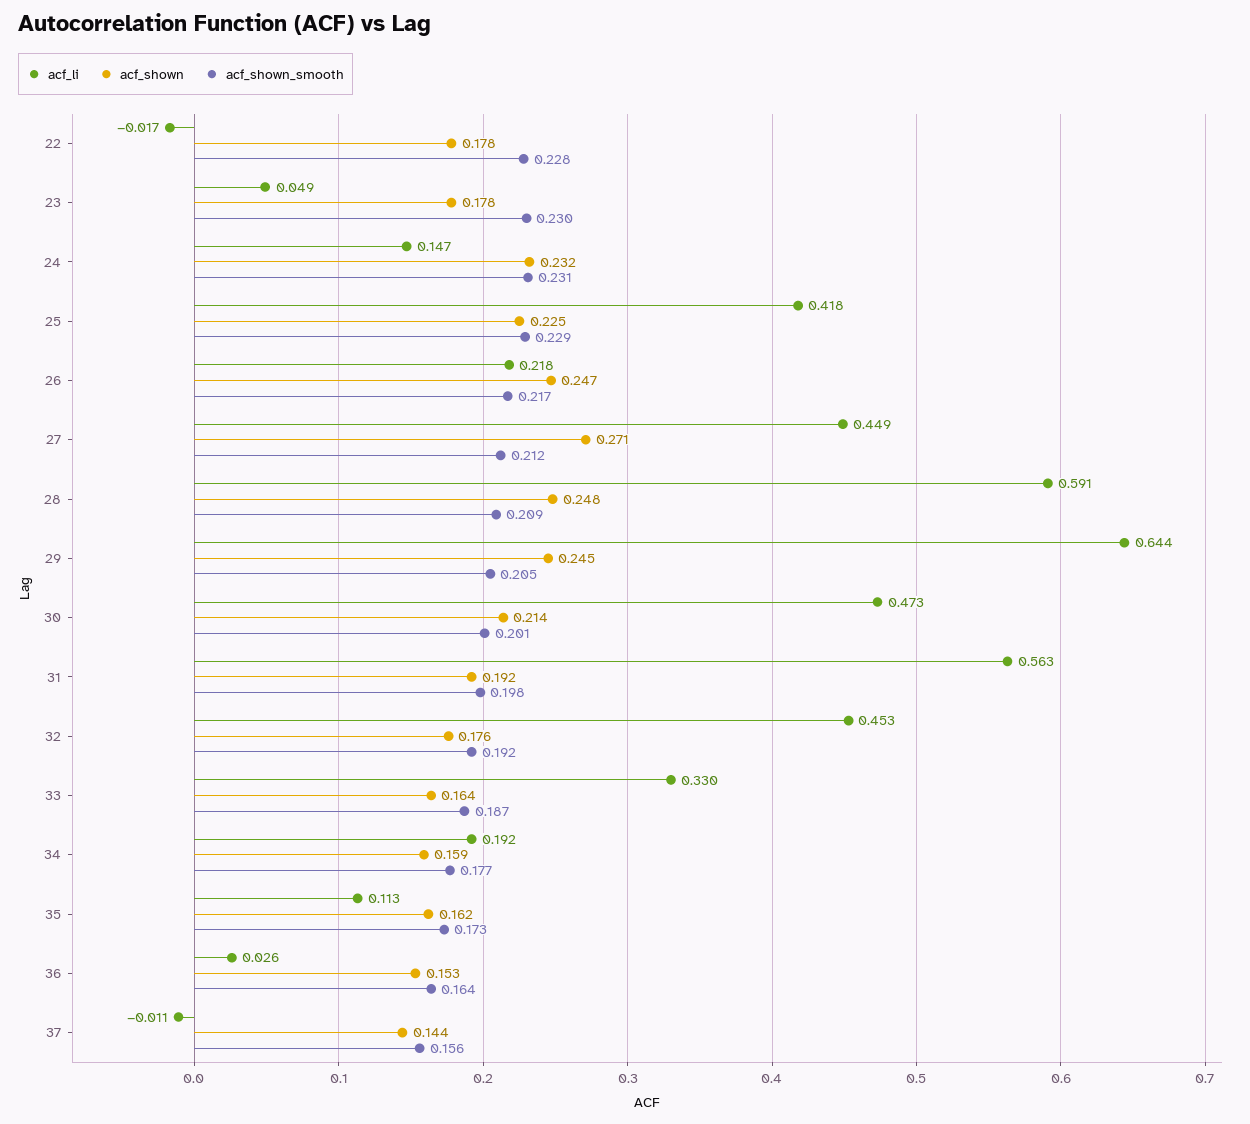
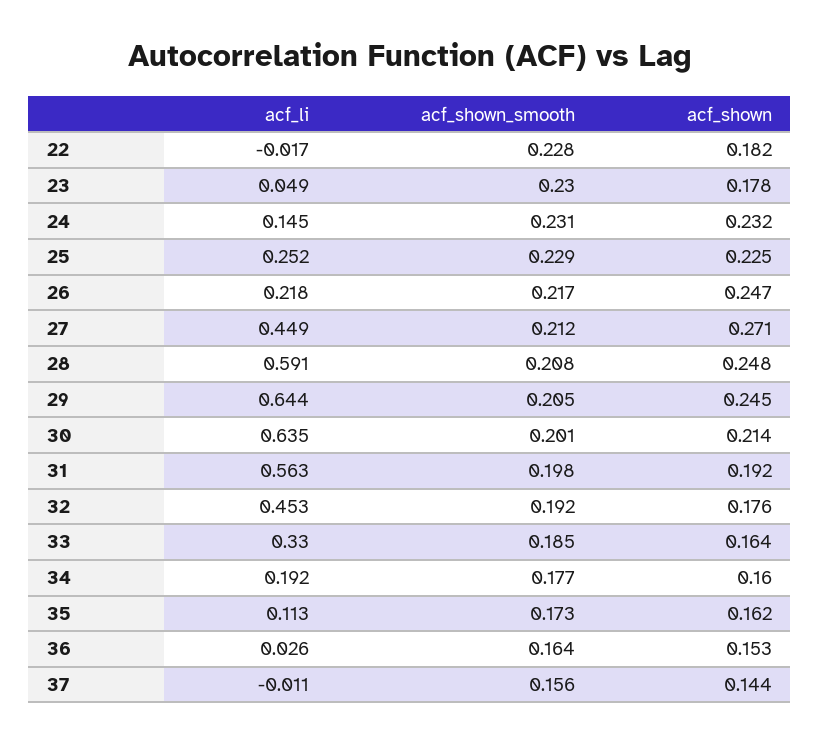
acf_shown, 22: 0.178 -> 0.182
acf_li, 24: 0.147 -> 0.145
acf_li, 25: 0.418 -> 0.252
acf_shown_smooth, 28: 0.209 -> 0.208
acf_li, 30: 0.473 -> 0.635
acf_shown_smooth, 33: 0.187 -> 0.185
acf_shown, 34: 0.159 -> 0.16

